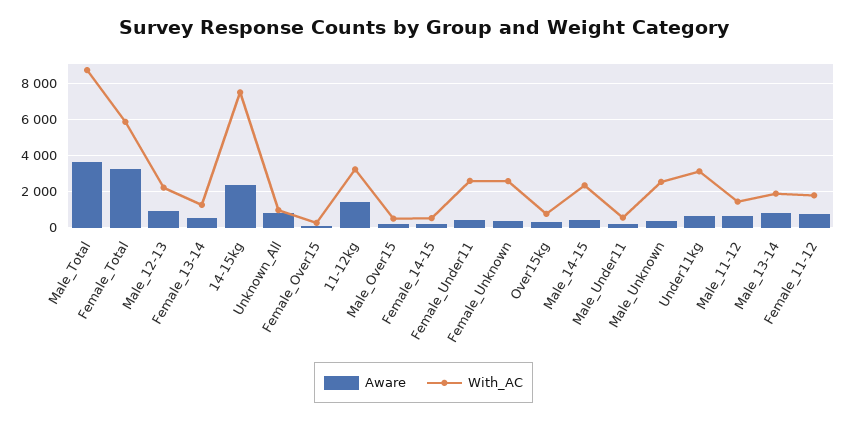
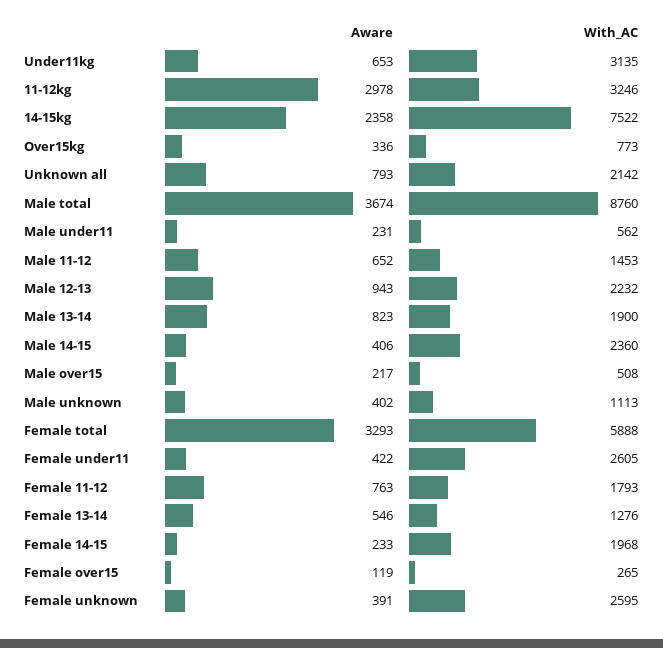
With_AC, Unknown_All: 1000 -> 2142
Aware, 11-12kg: 1500 -> 2978
With_AC, Female_14-15: 500 -> 1968
With_AC, Male_Unknown: 2500 -> 1113

